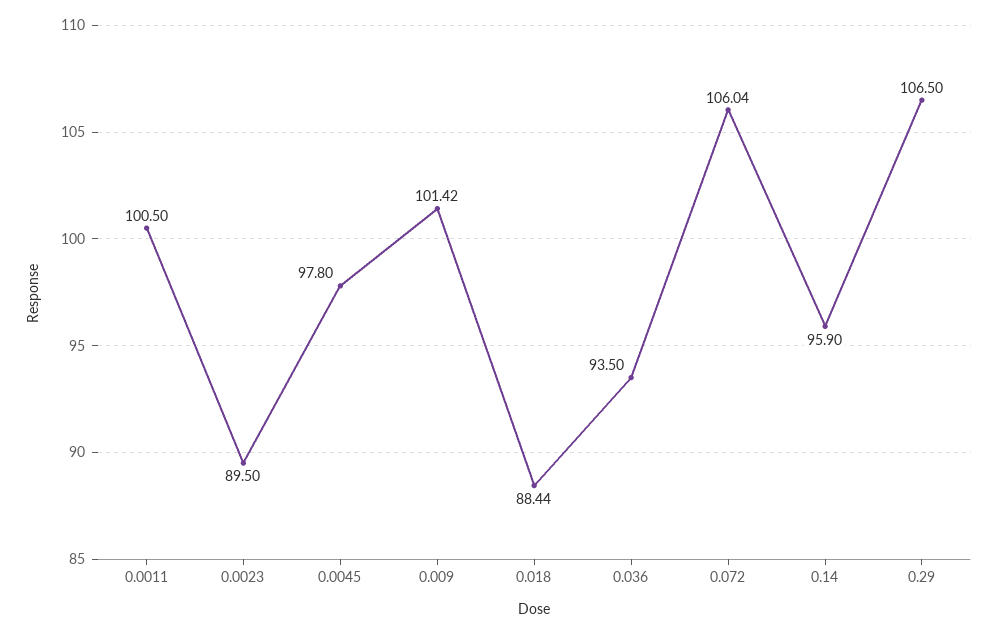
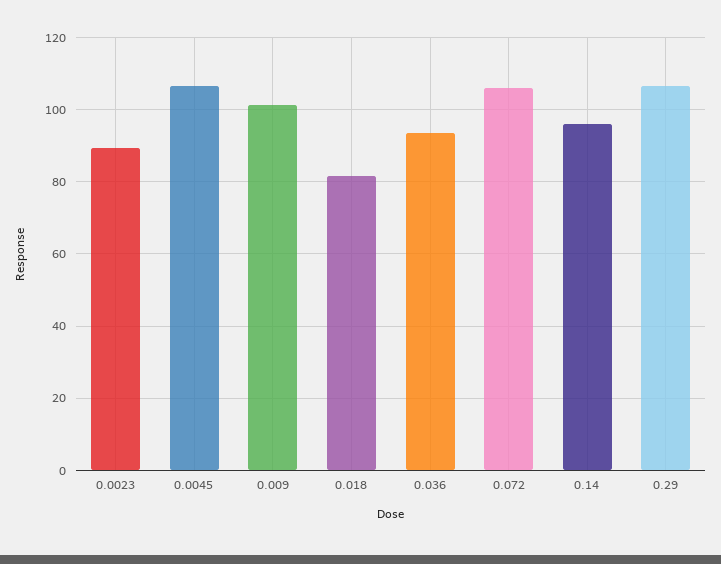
0.0011: 100.5 -> none
0.0045: 97.8 -> 106
0.018: 88.44 -> 82

